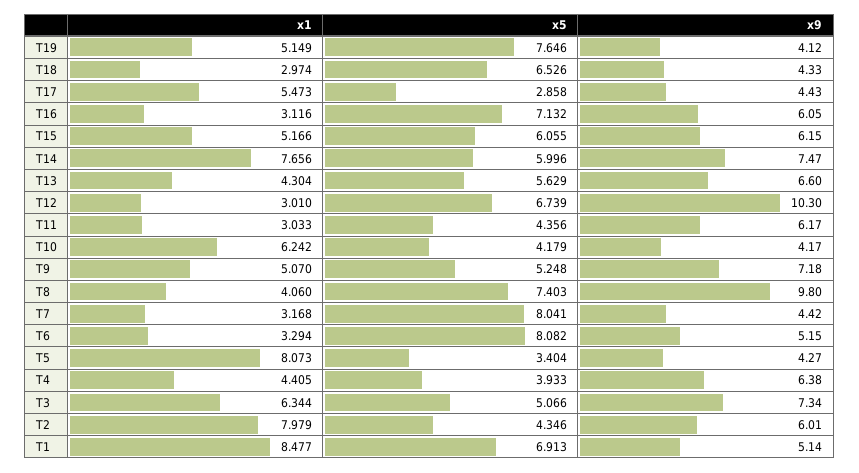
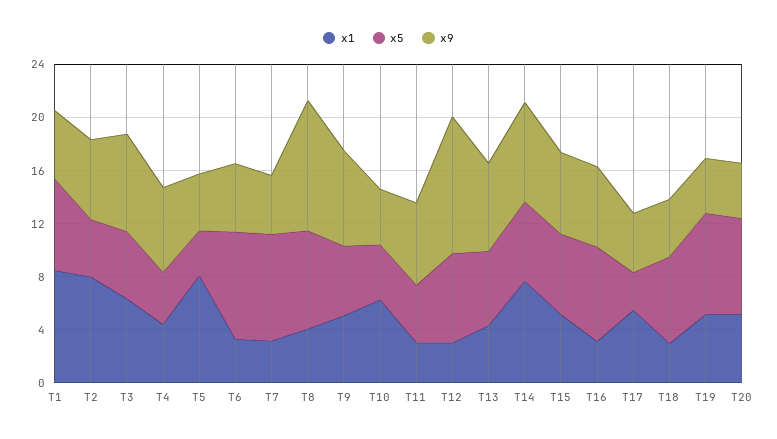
x1, T20: none -> 5
x5, T20: none -> 7
x9, T20: none -> 4

